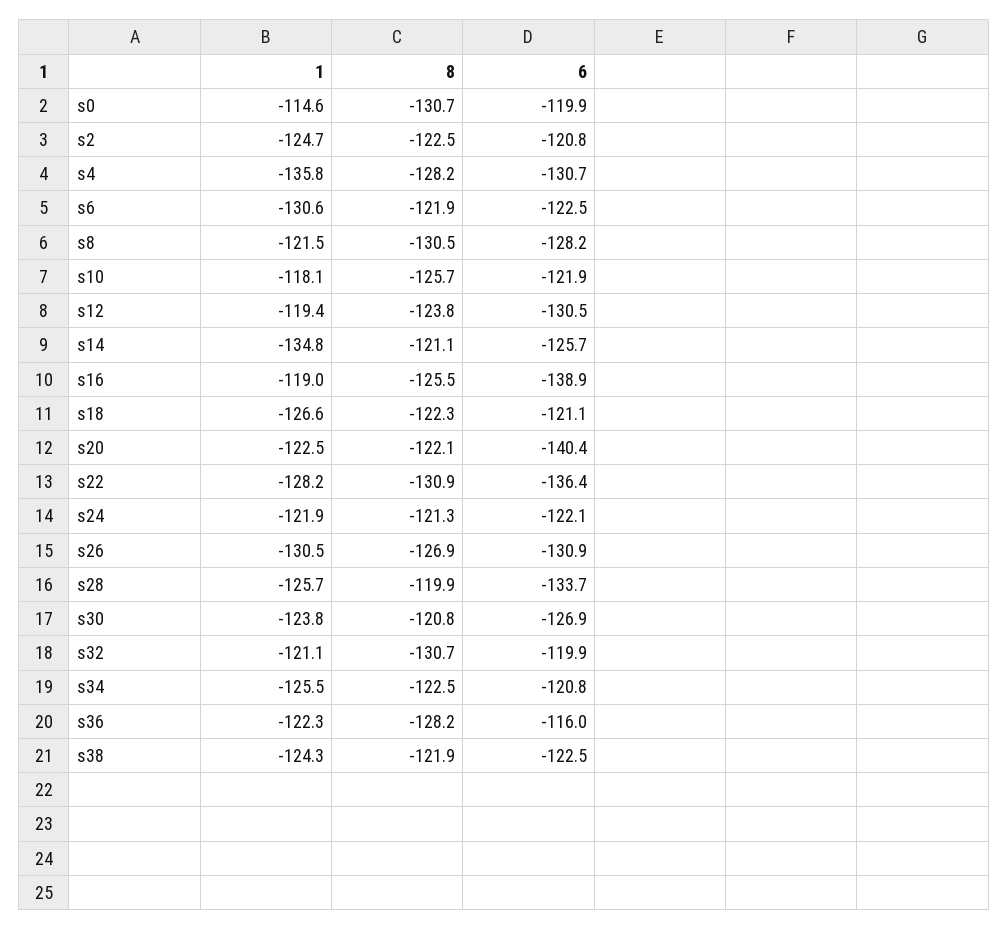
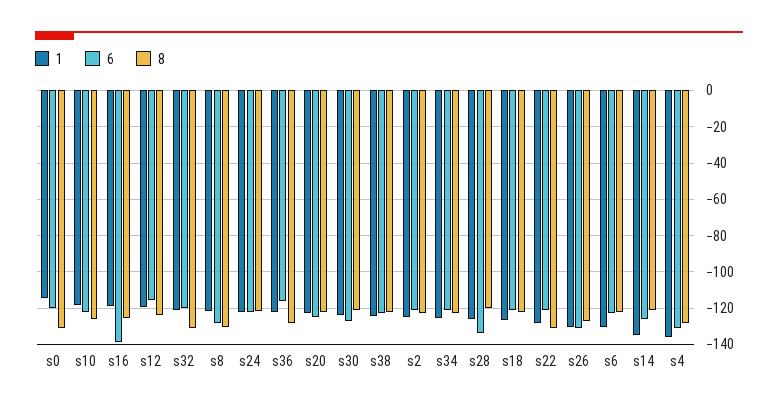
6, s12: -130.5 -> -115
6, s20: -140.4 -> -125
6, s22: -136.4 -> -120

